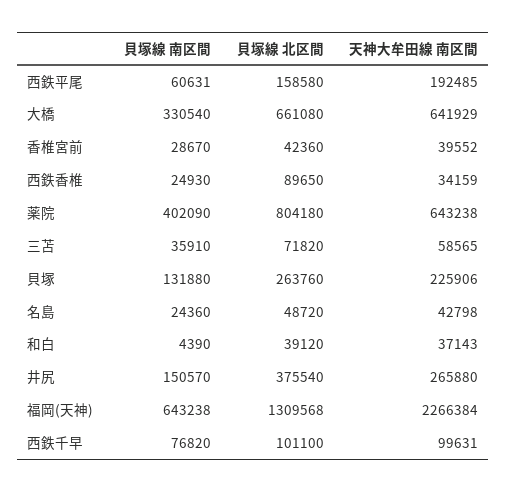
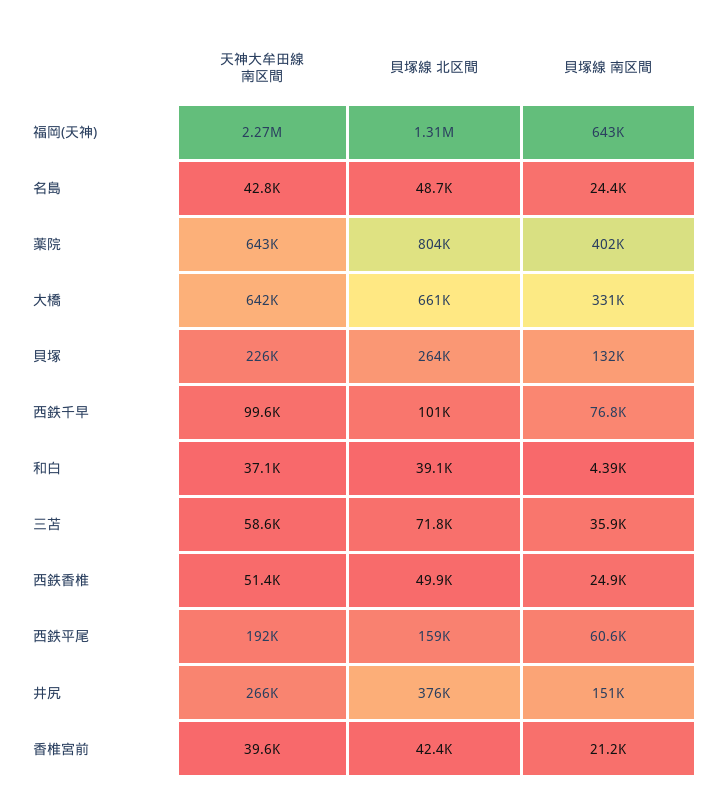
貝塚線 南区間, 香椎宮前: 28670 -> 21200
貝塚線 北区間, 西鉄香椎: 89650 -> 49900
天神大牟田線 南区間, 西鉄香椎: 34159 -> 51400

